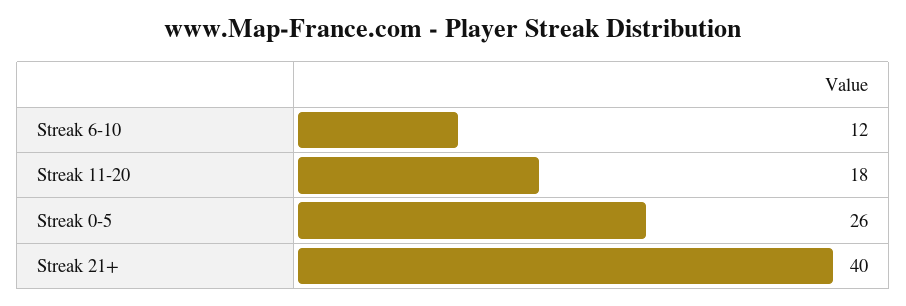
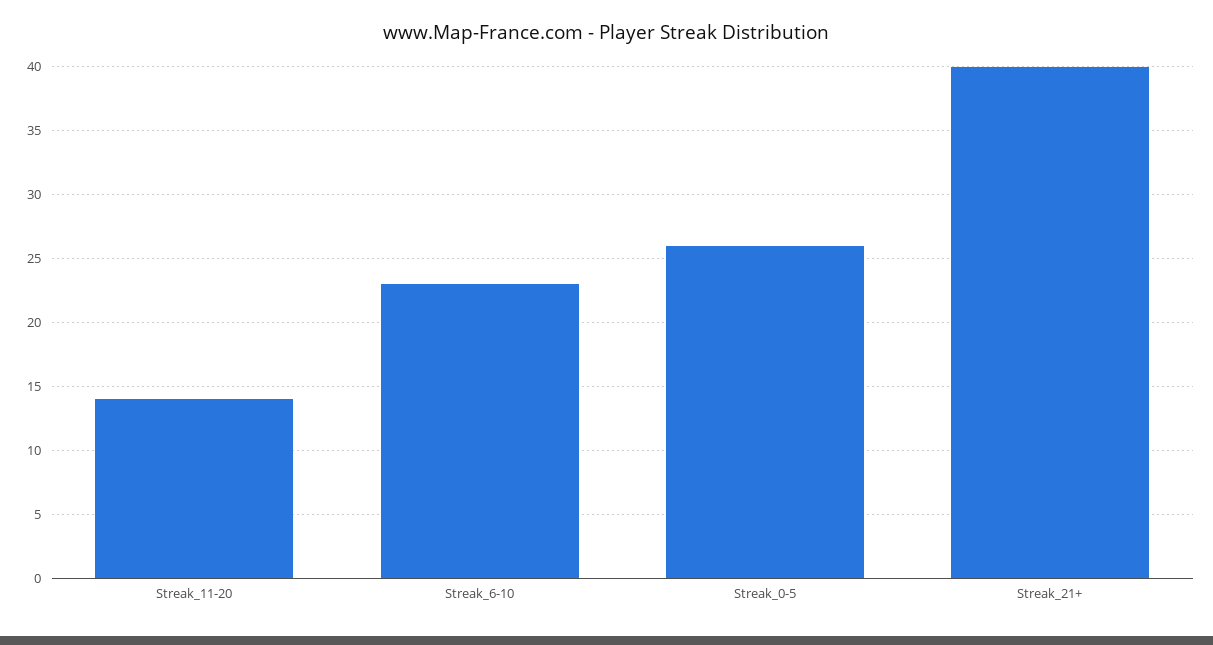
Streak 6-10: 12 -> 23
Streak 11-20: 18 -> 14

